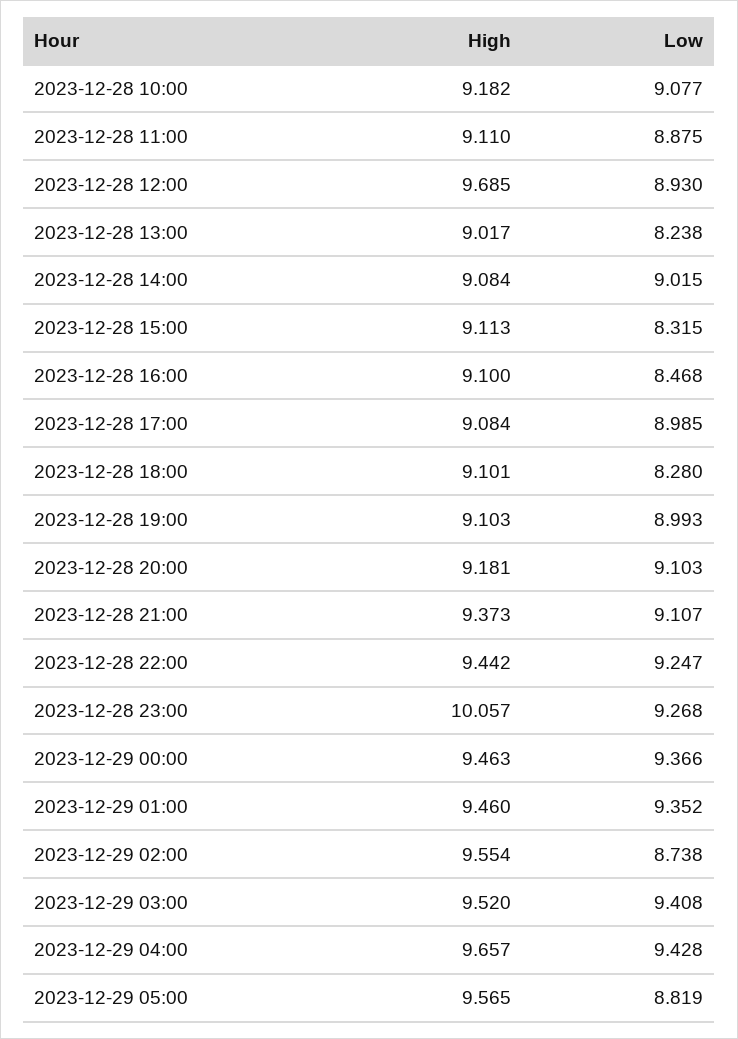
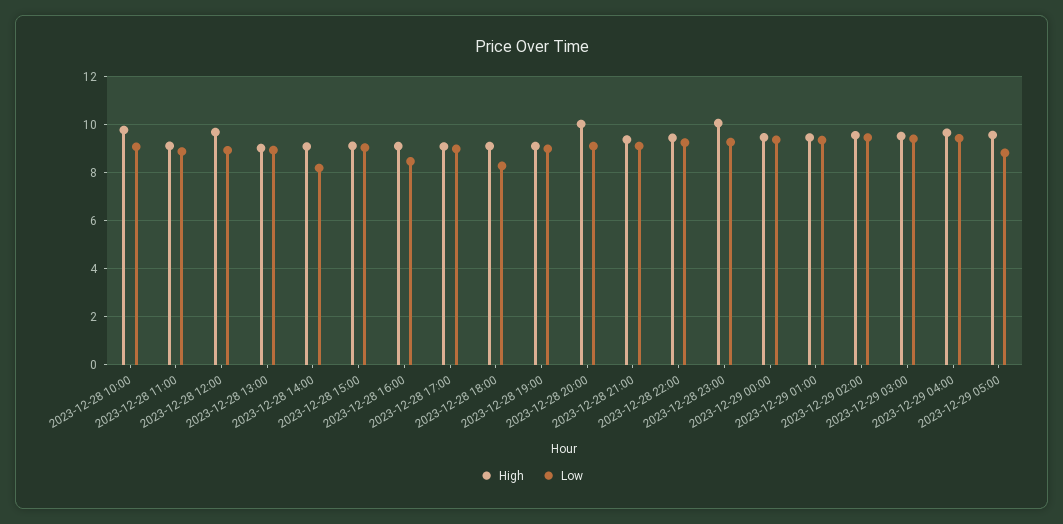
High, 2023-12-28 10:00: 9.182 -> 9.75
Low, 2023-12-28 13:00: 8.238 -> 9
Low, 2023-12-28 14:00: 9.015 -> 8.25
Low, 2023-12-28 15:00: 8.315 -> 9
High, 2023-12-28 20:00: 9.181 -> 10
Low, 2023-12-29 02:00: 8.738 -> 9.5

